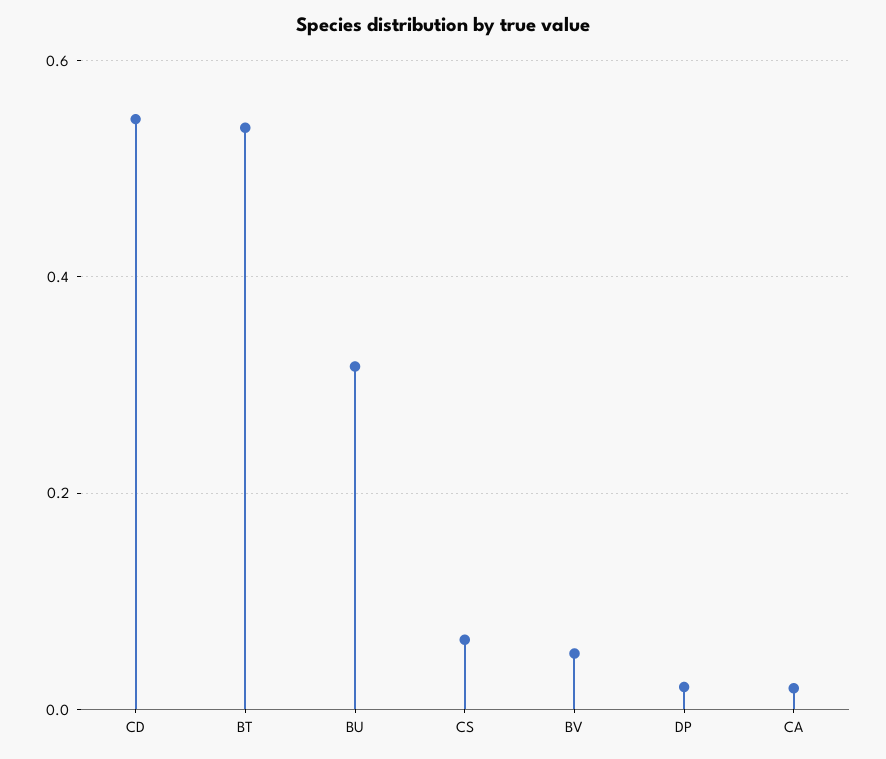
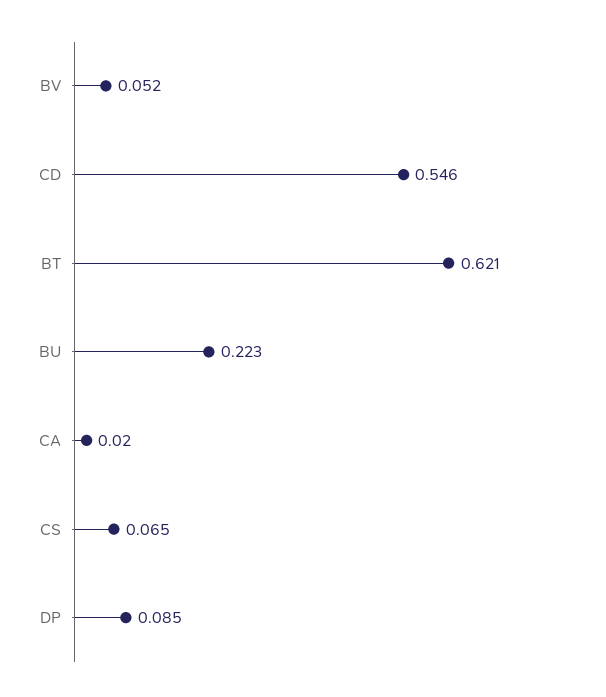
BT: 0.54 -> 0.621
BU: 0.32 -> 0.223
DP: 0.02 -> 0.085

